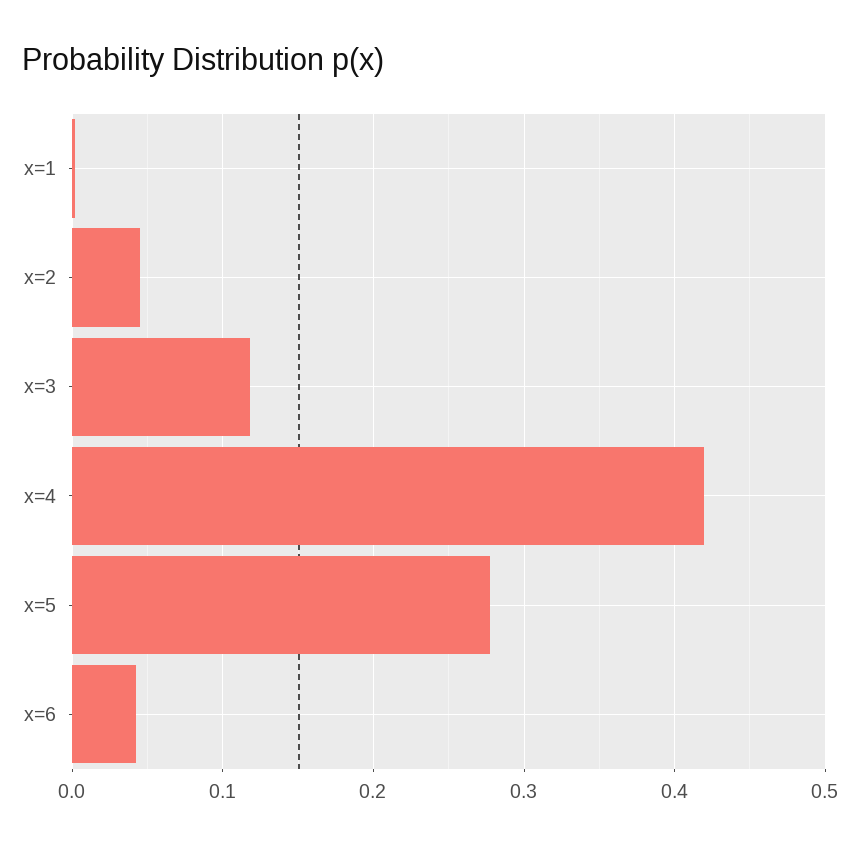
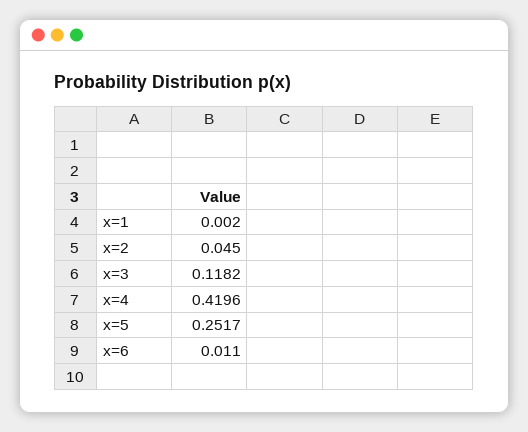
x=5: 0.28 -> 0.2517
x=6: 0.04 -> 0.011

